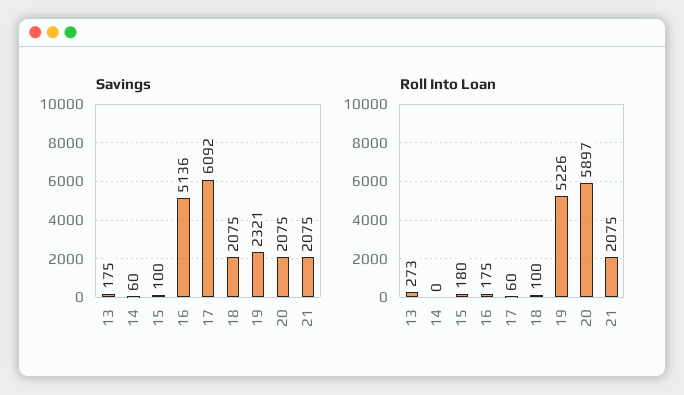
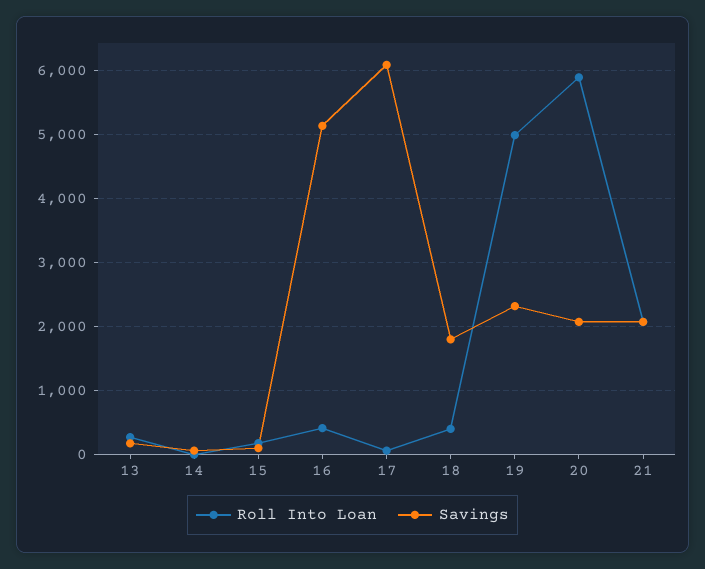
Savings, 18: 2075 -> 1800
Roll Into Loan, 16: 175 -> 400
Roll Into Loan, 18: 100 -> 400
Roll Into Loan, 19: 5226 -> 5000

